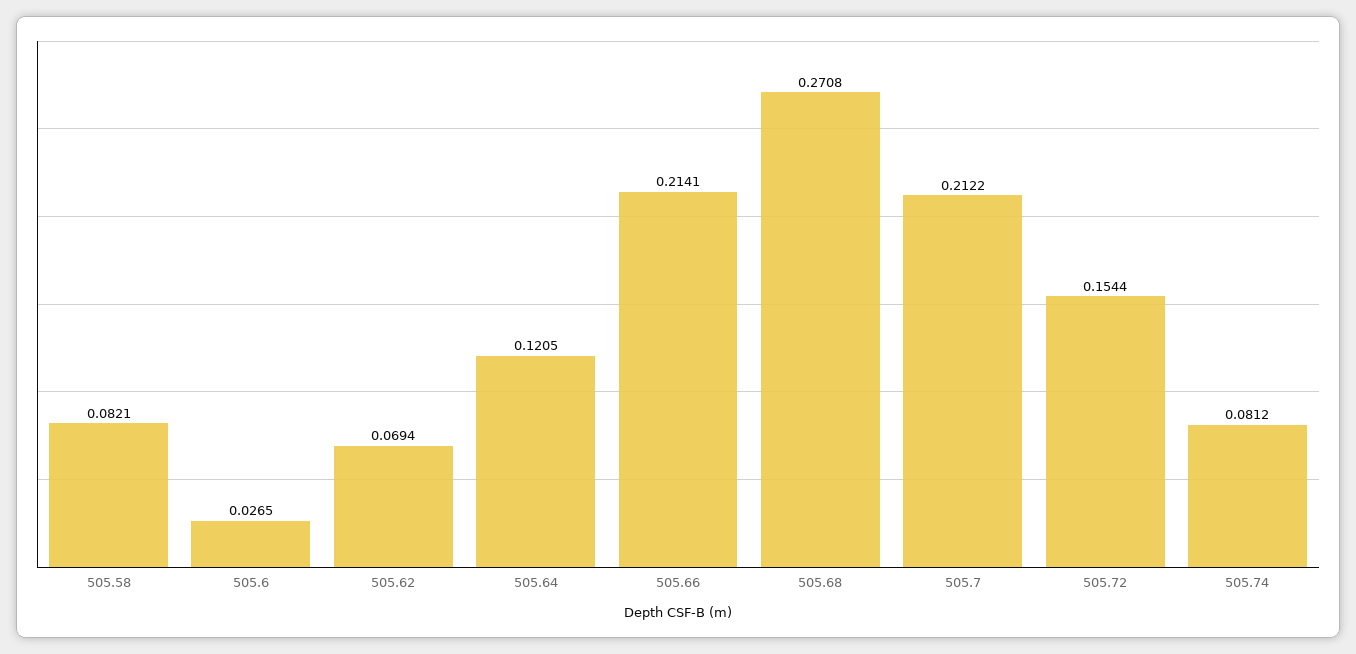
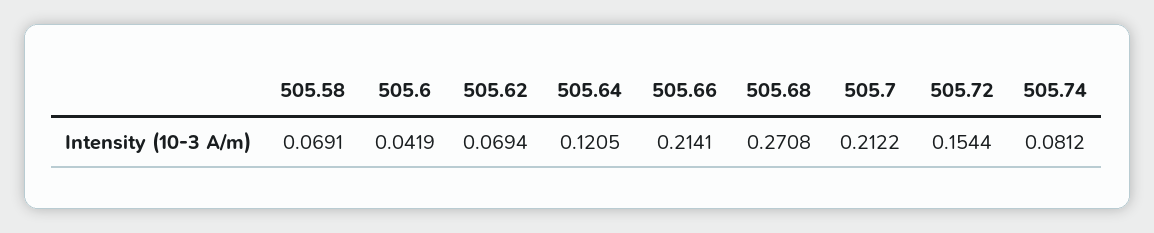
505.58: 0.0821 -> 0.0691
505.6: 0.0265 -> 0.0419

